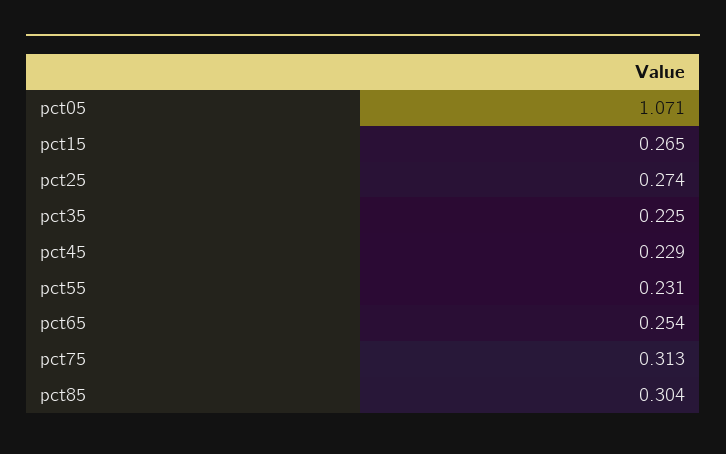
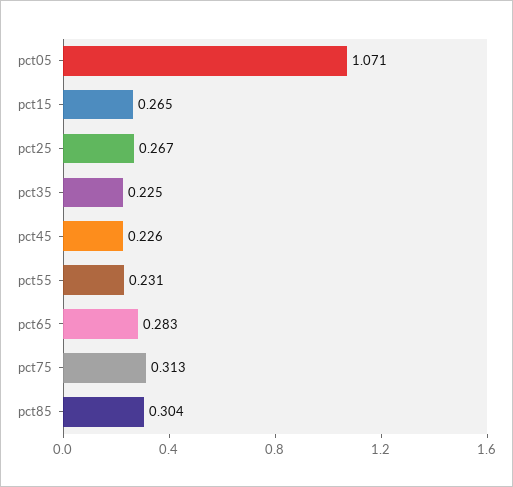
pct25: 0.274 -> 0.267
pct45: 0.229 -> 0.226
pct65: 0.254 -> 0.283

